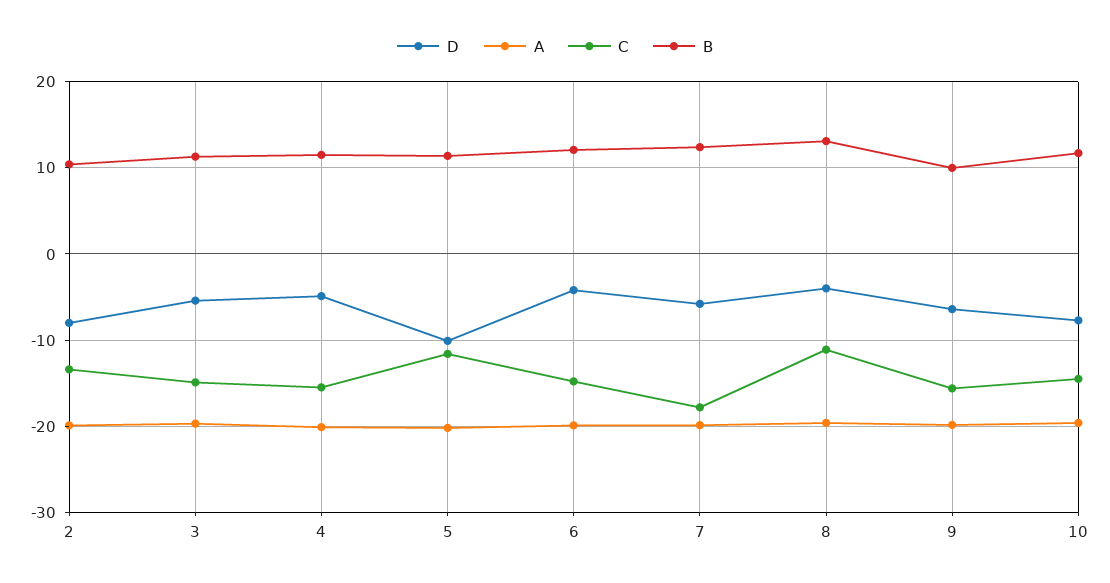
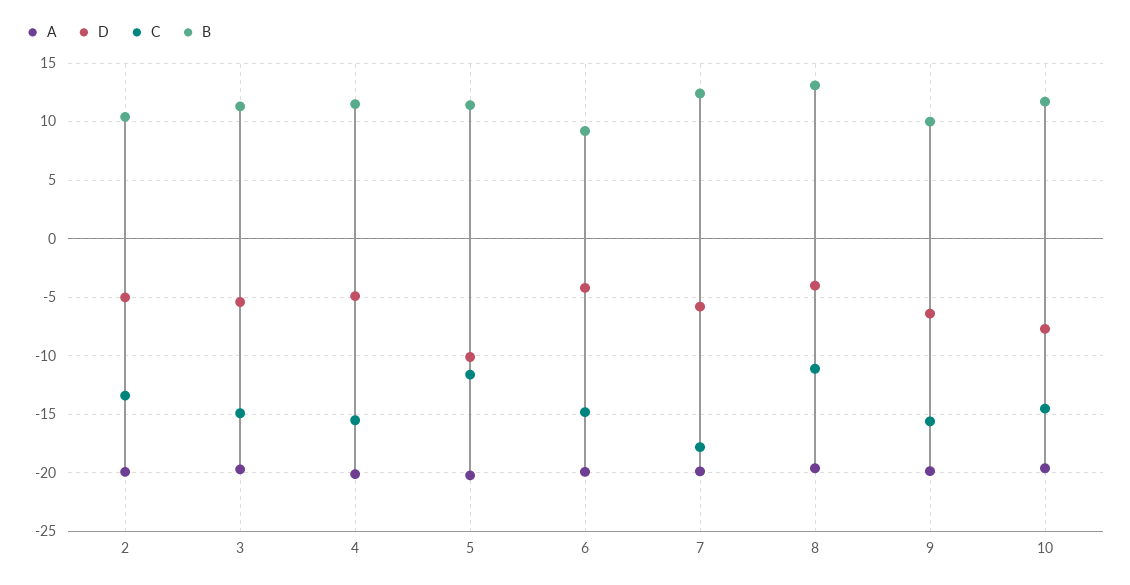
D, 2: -8 -> -5
B, 6: 12 -> 9

